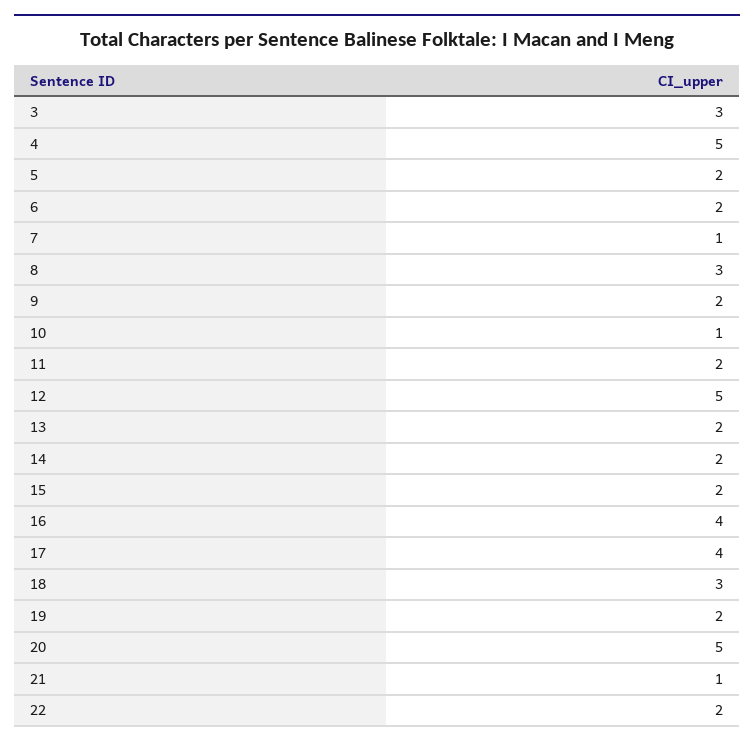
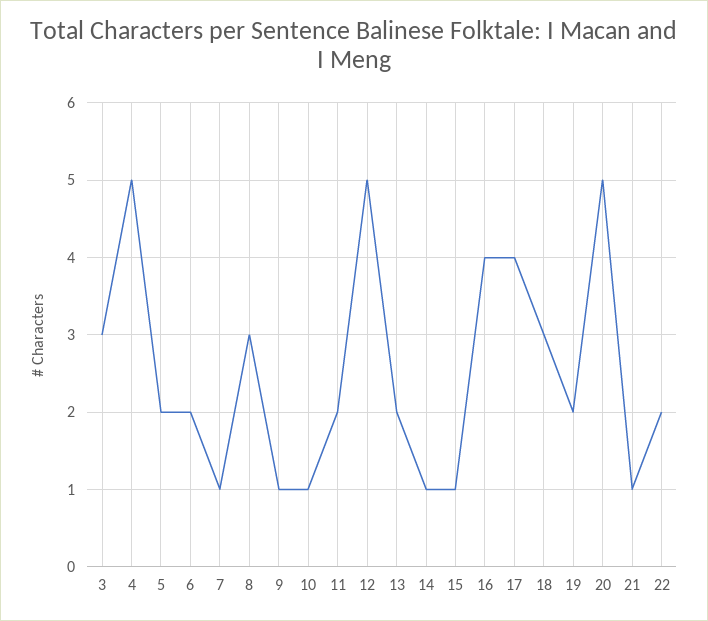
9: 2 -> 1
14: 2 -> 1
15: 2 -> 1

